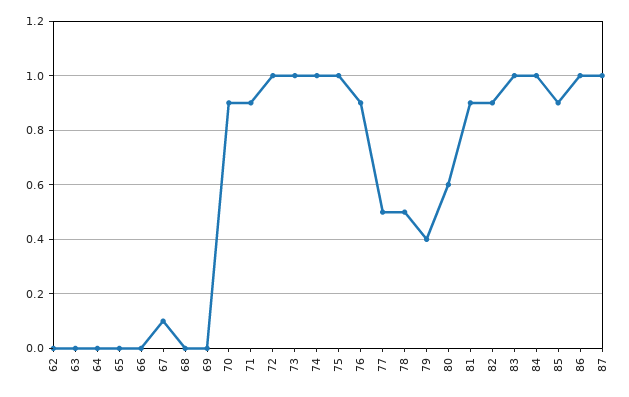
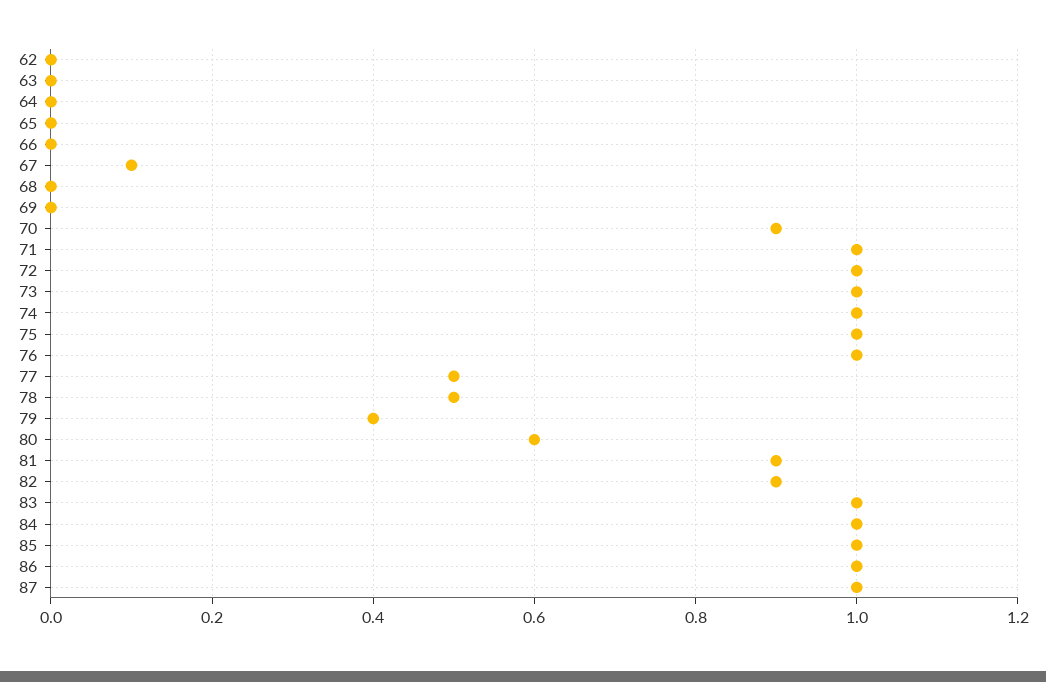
71: 0.9 -> 1
76: 0.9 -> 1
85: 0.9 -> 1

